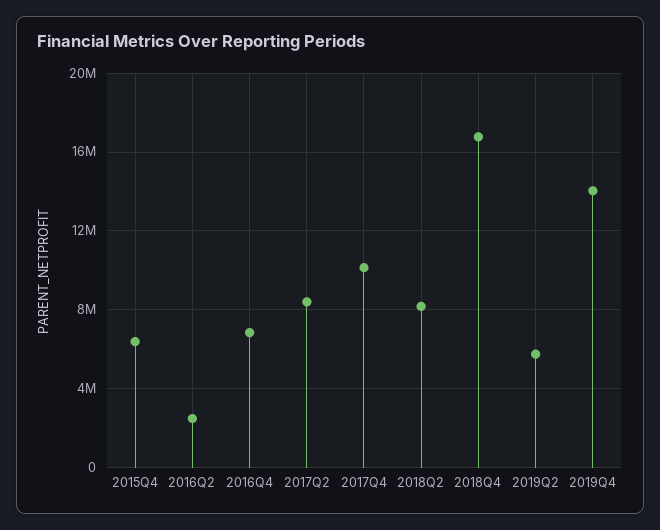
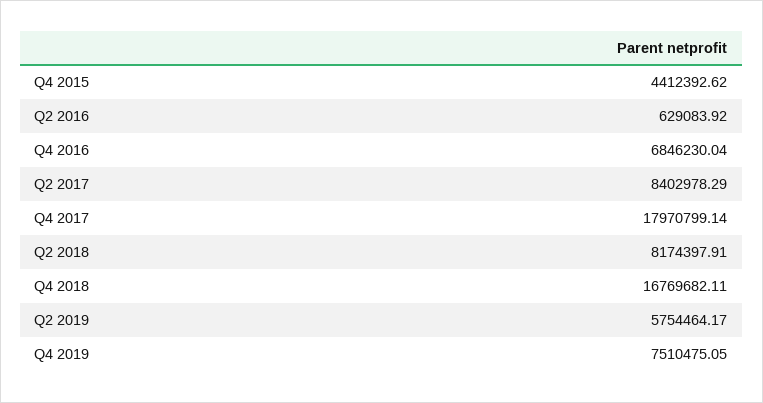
2015Q4: 6500000 -> 4412392.62
2016Q2: 2500000 -> 629083.92
2017Q4: 10000000 -> 17970799.14
2019Q4: 14000000 -> 7510475.05

